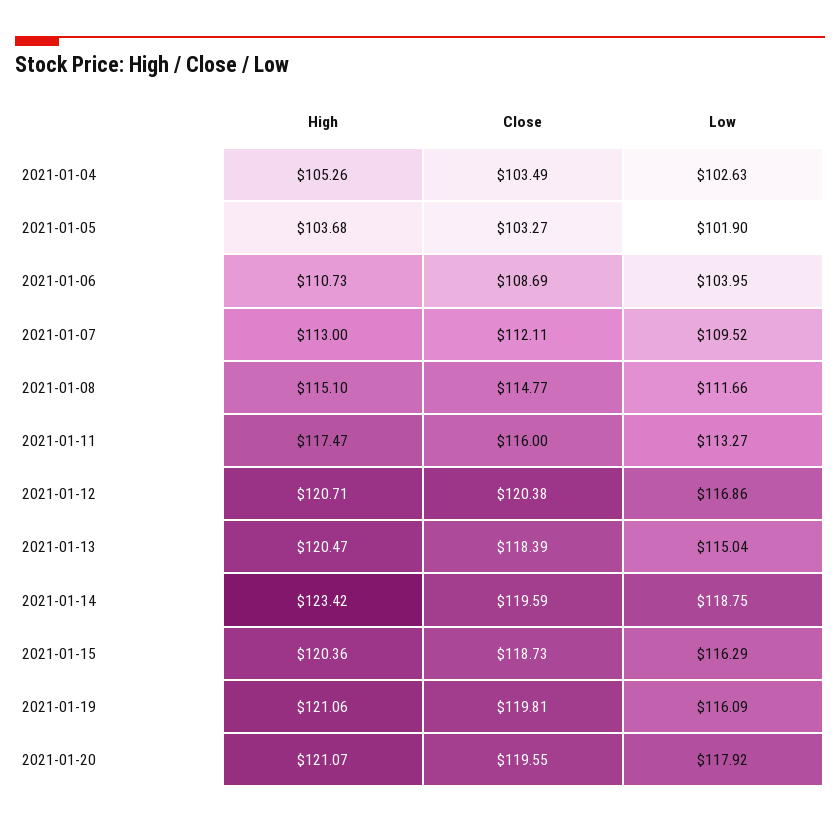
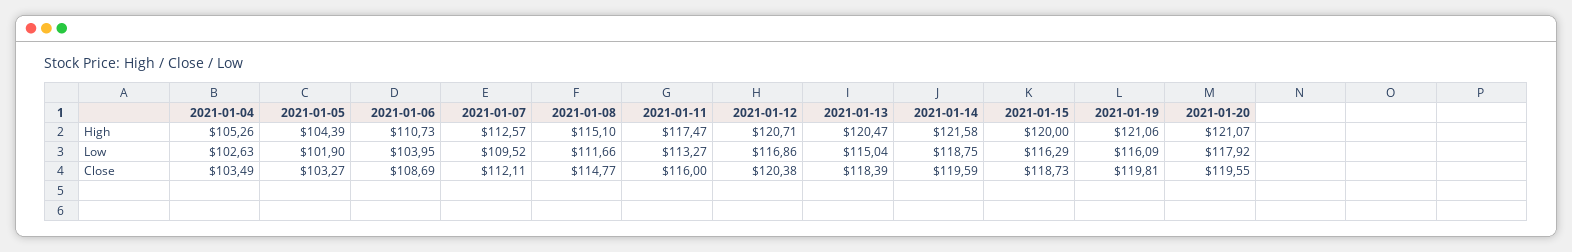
High, 2021-01-05: 103.68 -> 104.39
High, 2021-01-07: 113 -> 112.57
High, 2021-01-14: 123.42 -> 121.58
High, 2021-01-15: 120.36 -> 120

